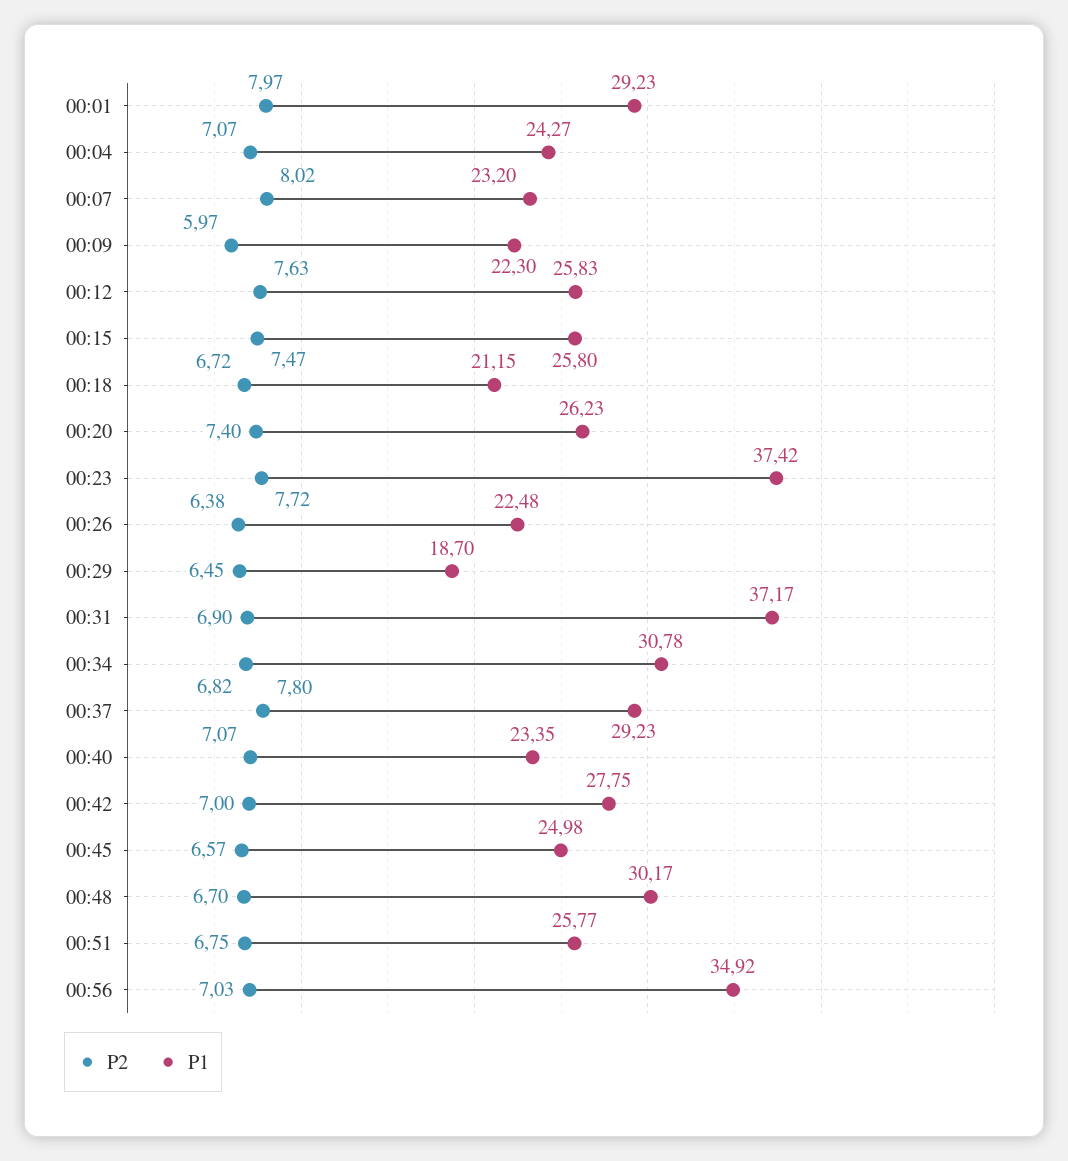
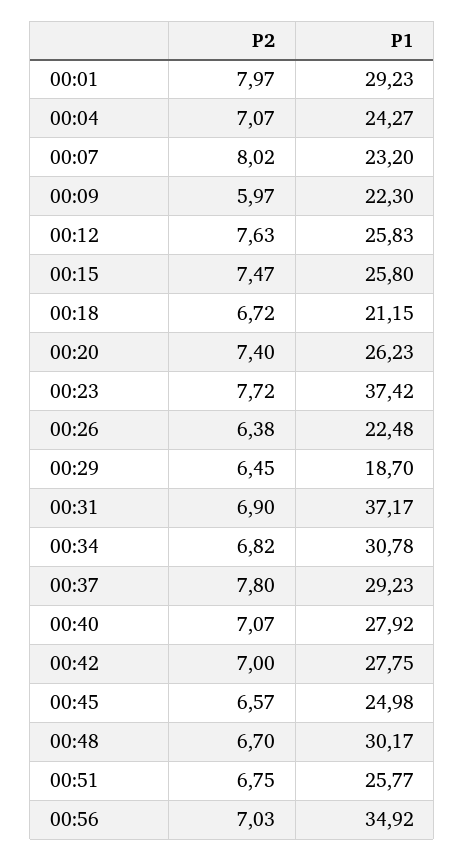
P1, 00:40: 23.35 -> 27.92

